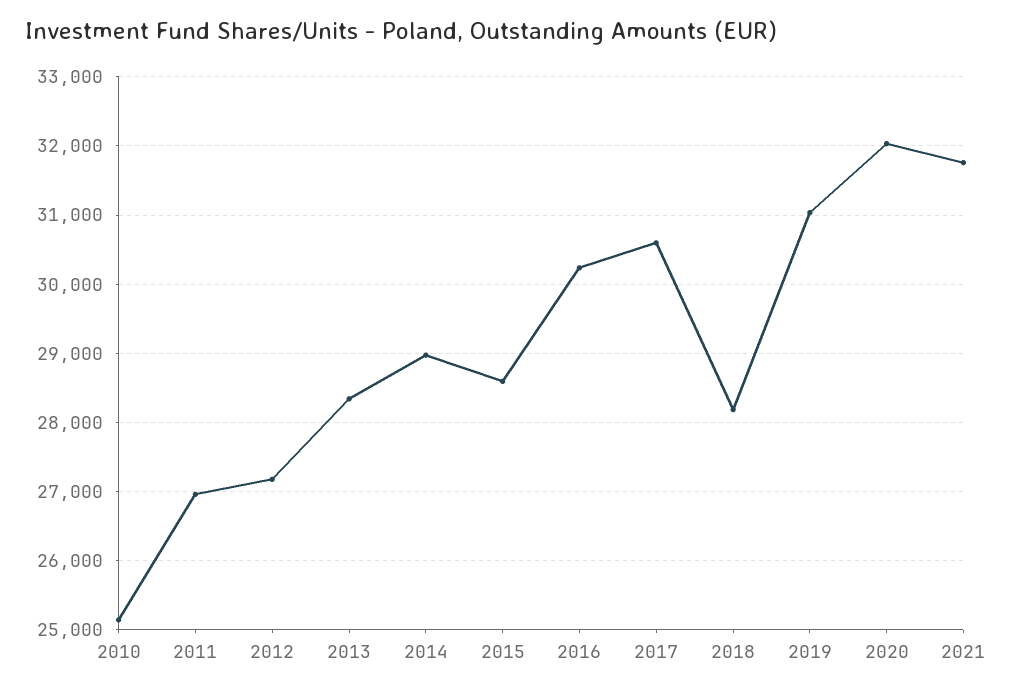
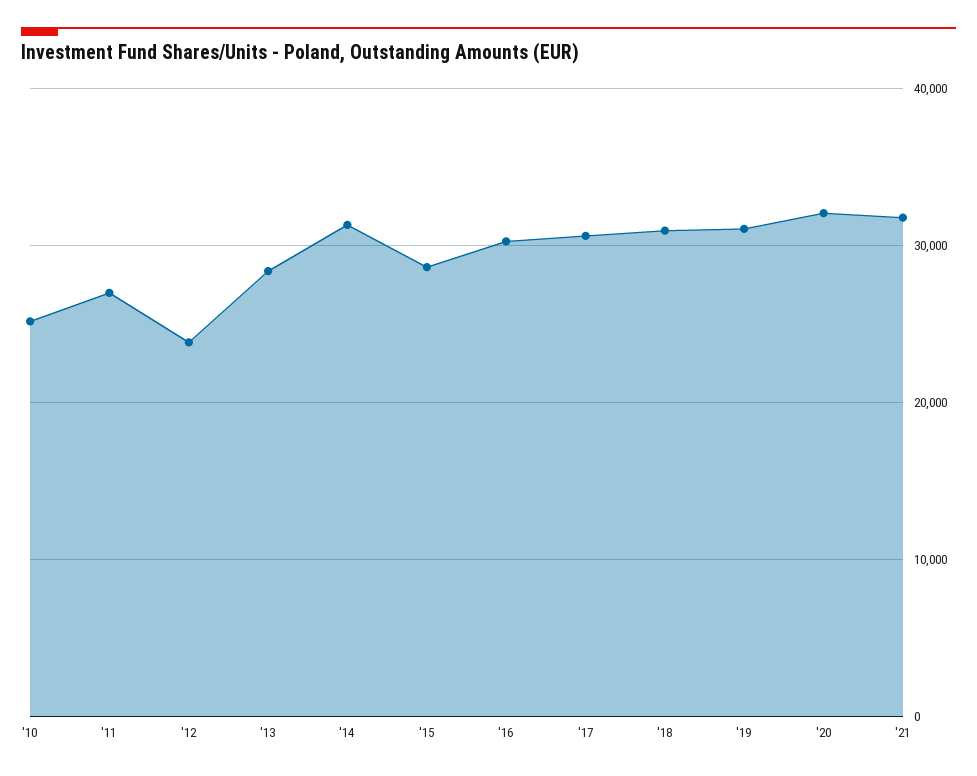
2012: 27200 -> 24000
2014: 29000 -> 31000
2018: 28200 -> 31000

